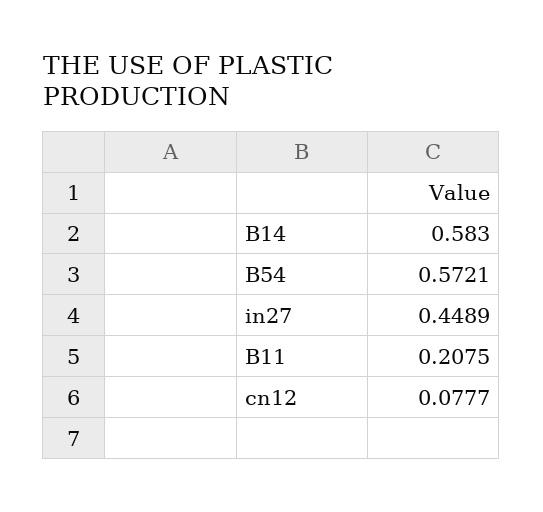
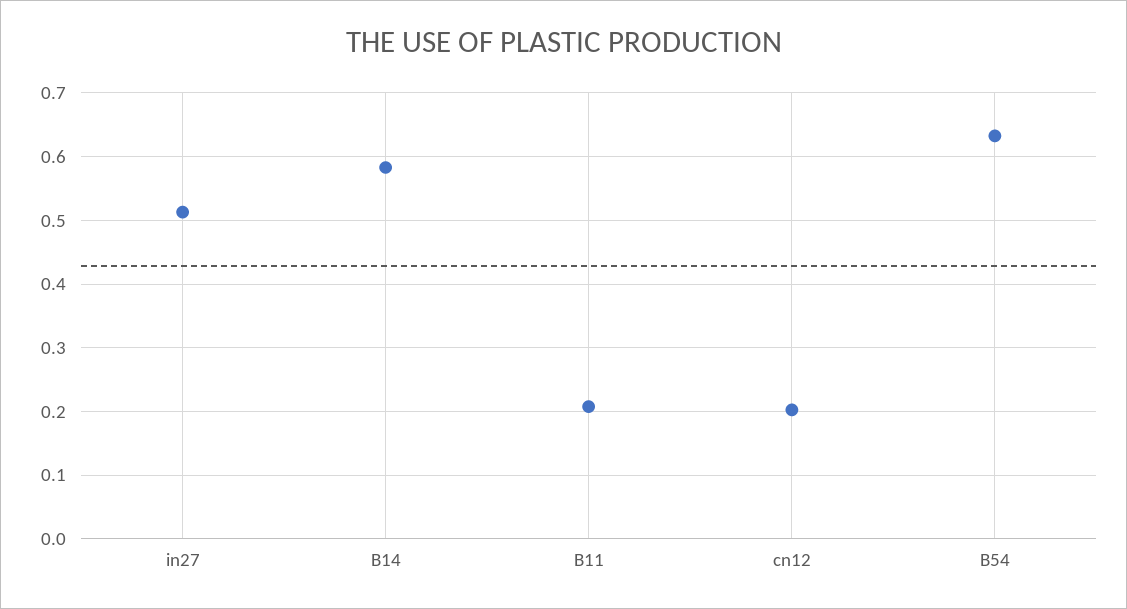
B54: 0.5721 -> 0.63
in27: 0.4489 -> 0.51
cn12: 0.0777 -> 0.2

